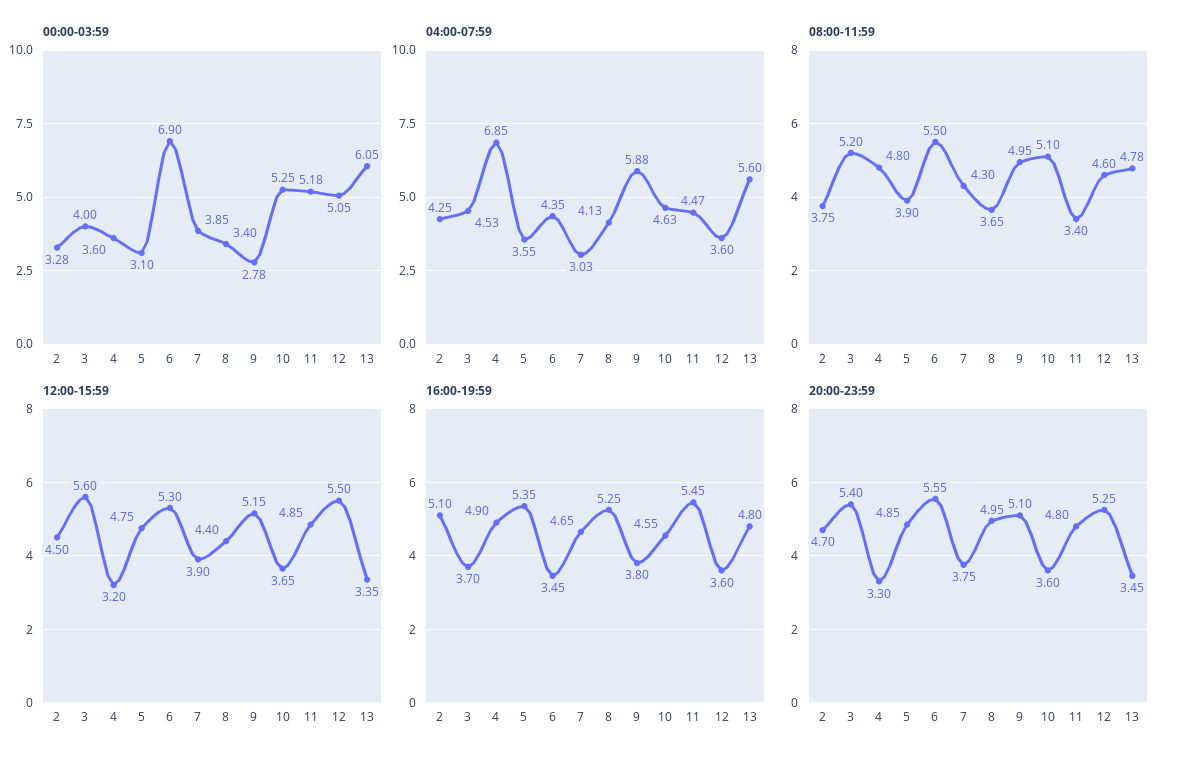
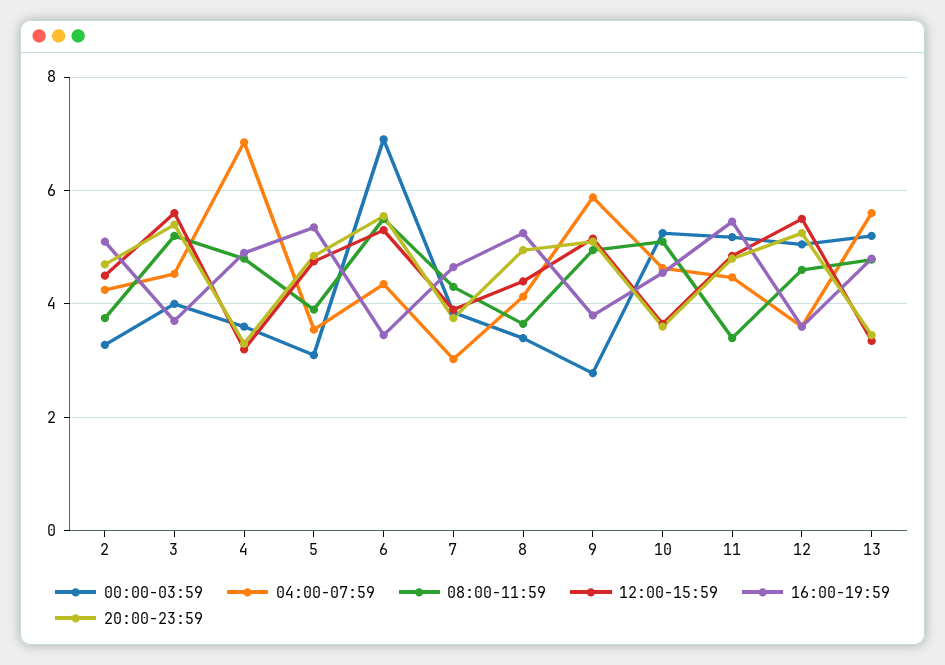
00:00-03:59, 13: 6.05 -> 5.2

